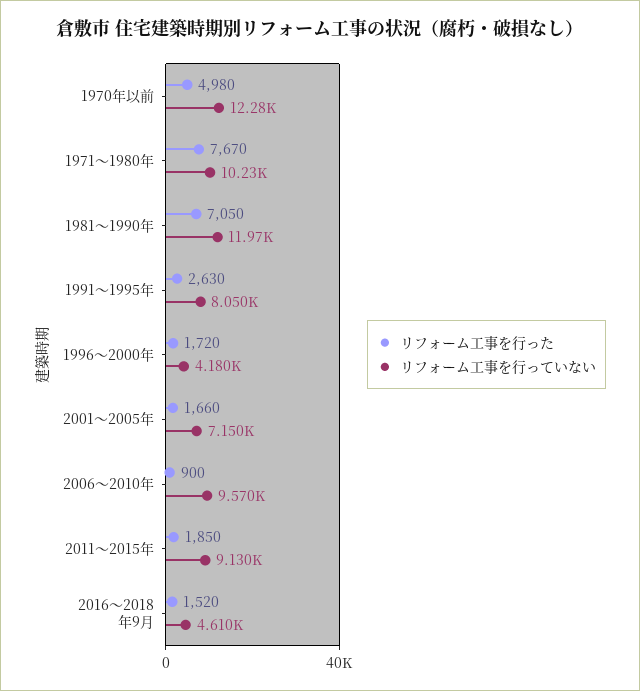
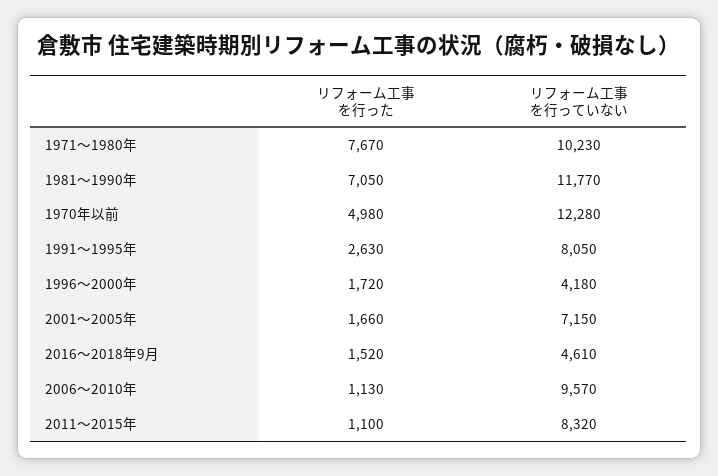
リフォーム工事を行っていない, 1981～1990年: 11970 -> 11770
リフォーム工事を行った, 2006～2010年: 900 -> 1130
リフォーム工事を行った, 2011～2015年: 1850 -> 1100
リフォーム工事を行っていない, 2011～2015年: 9130 -> 8320

